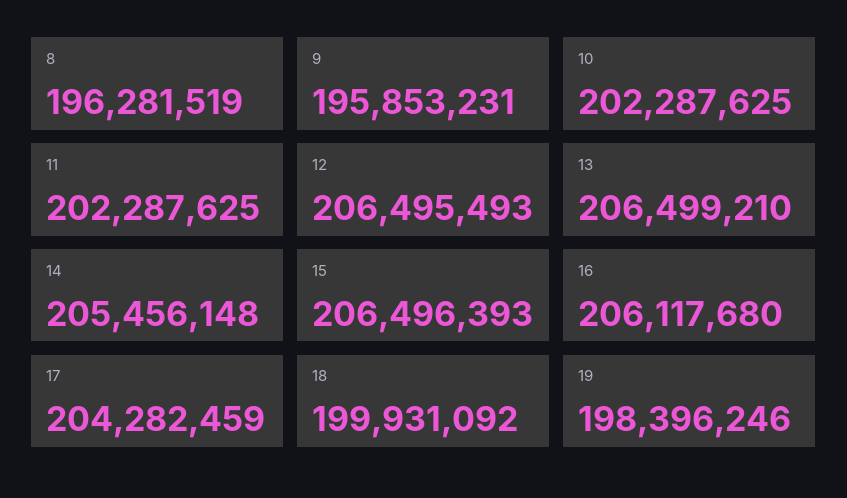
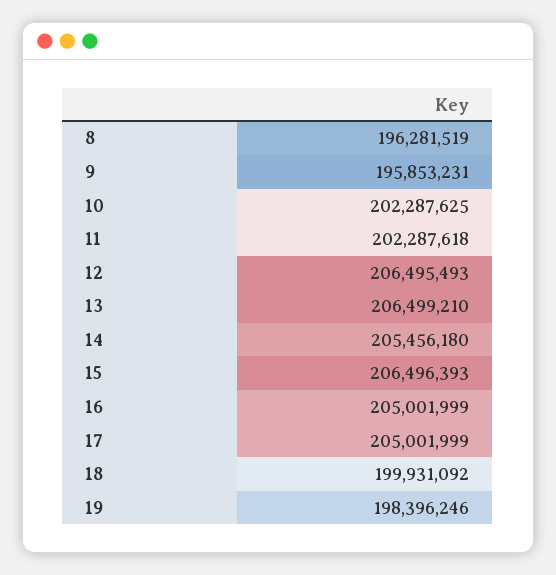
11: 202287625 -> 202287618
14: 205456148 -> 205456180
16: 206117680 -> 205001999
17: 204282459 -> 205001999

